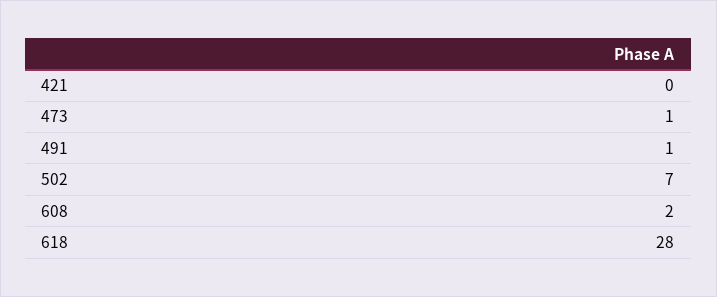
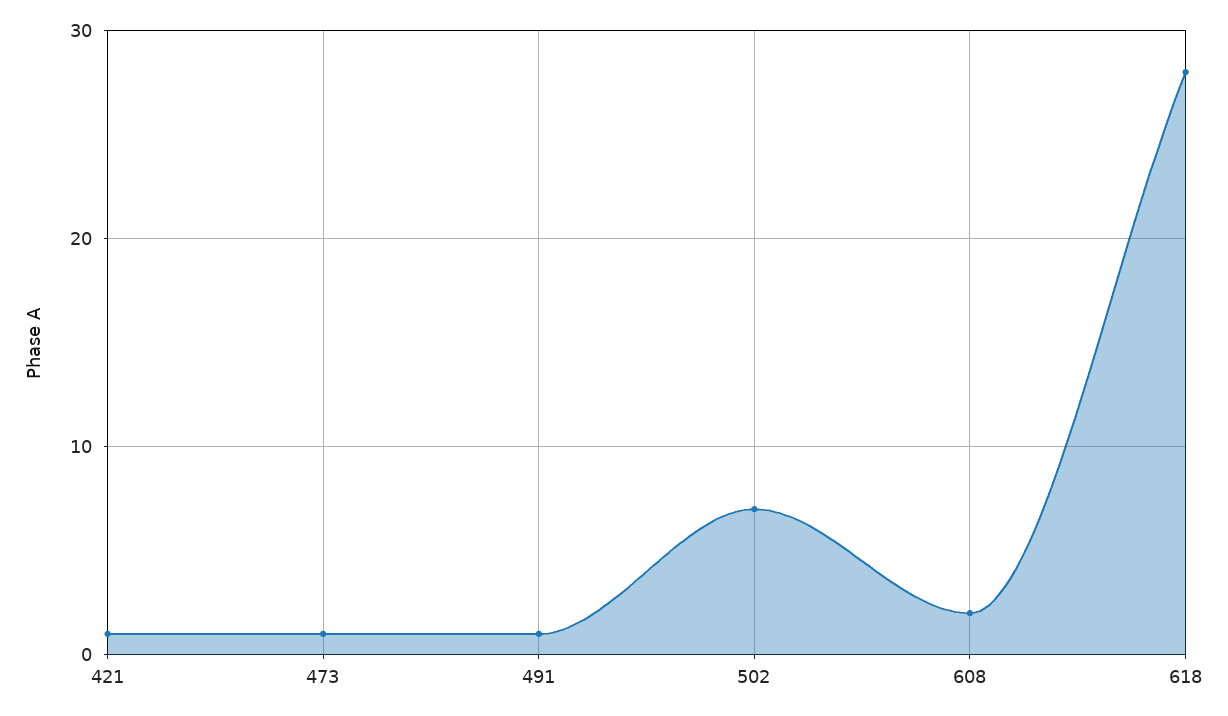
421: 0 -> 1

